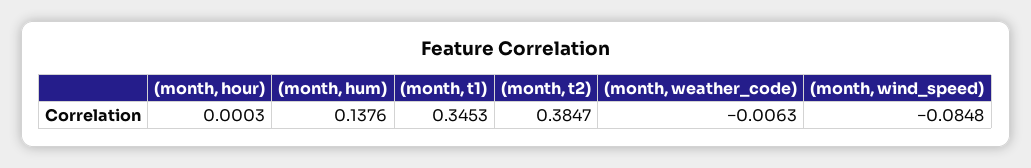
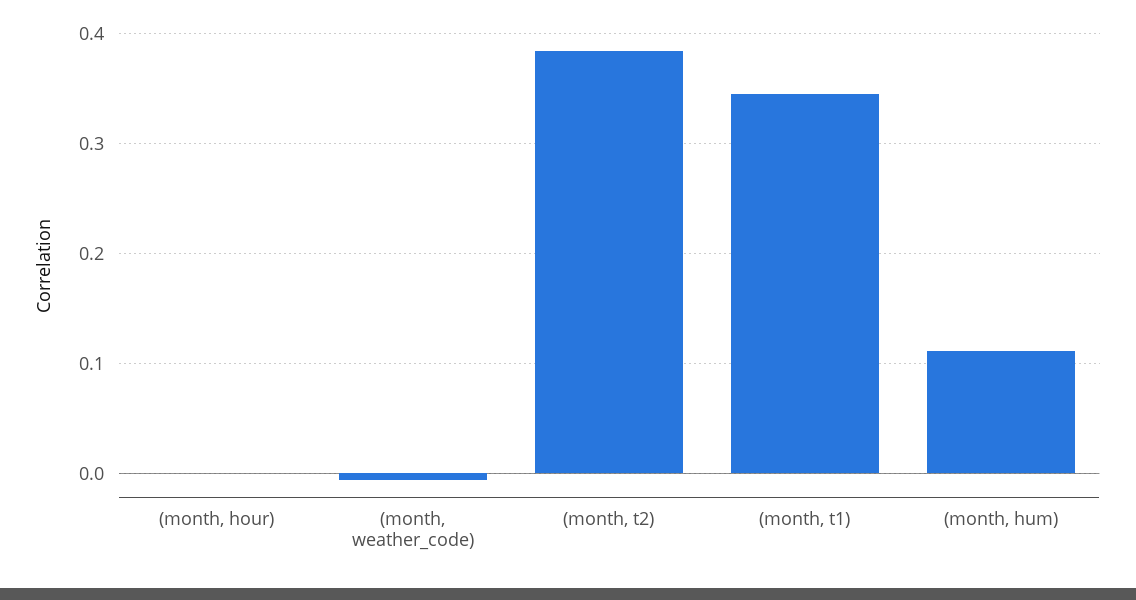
(month, hum): 0.1376 -> 0.11
(month, wind_speed): -0.0848 -> none

